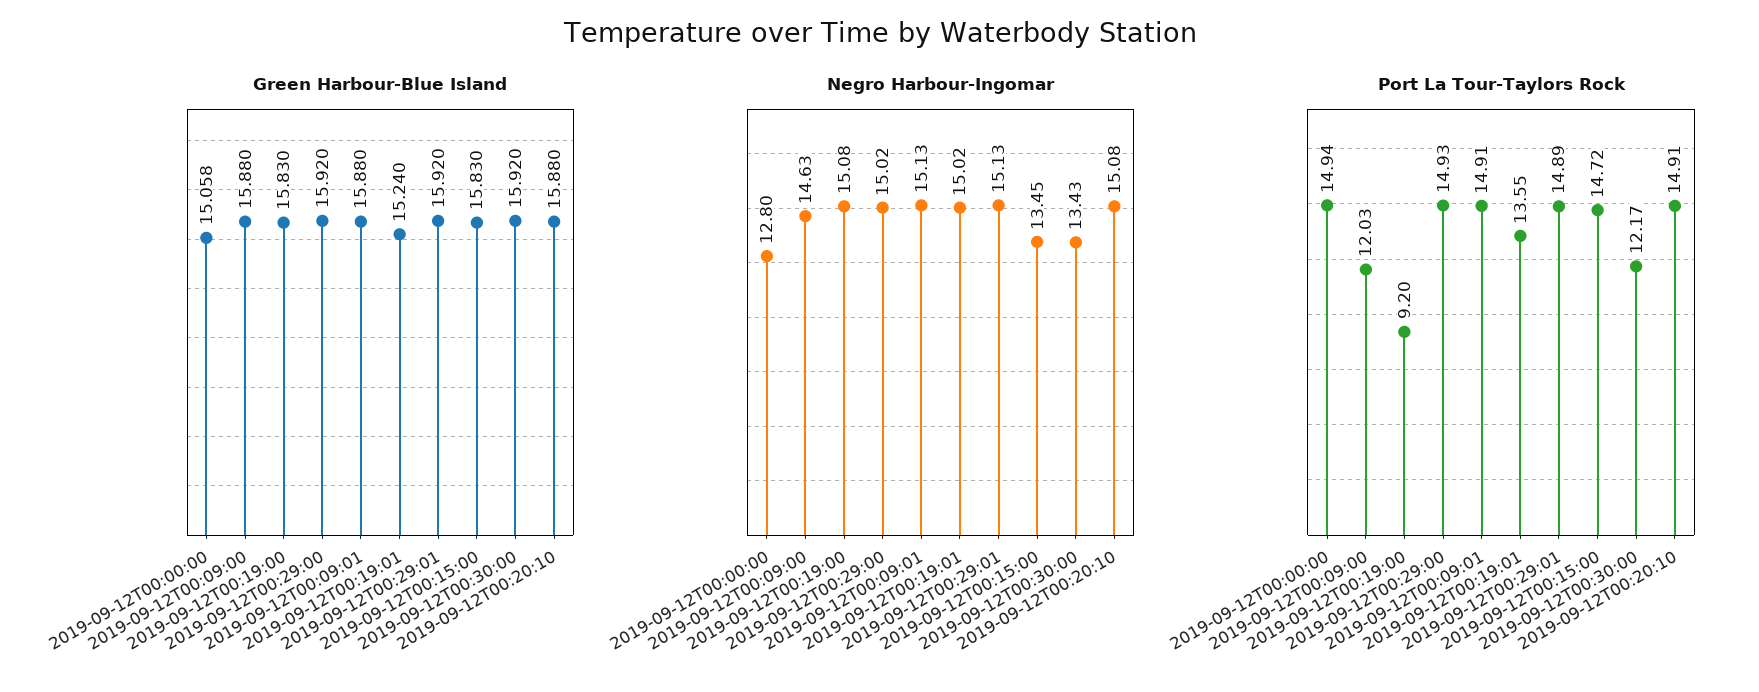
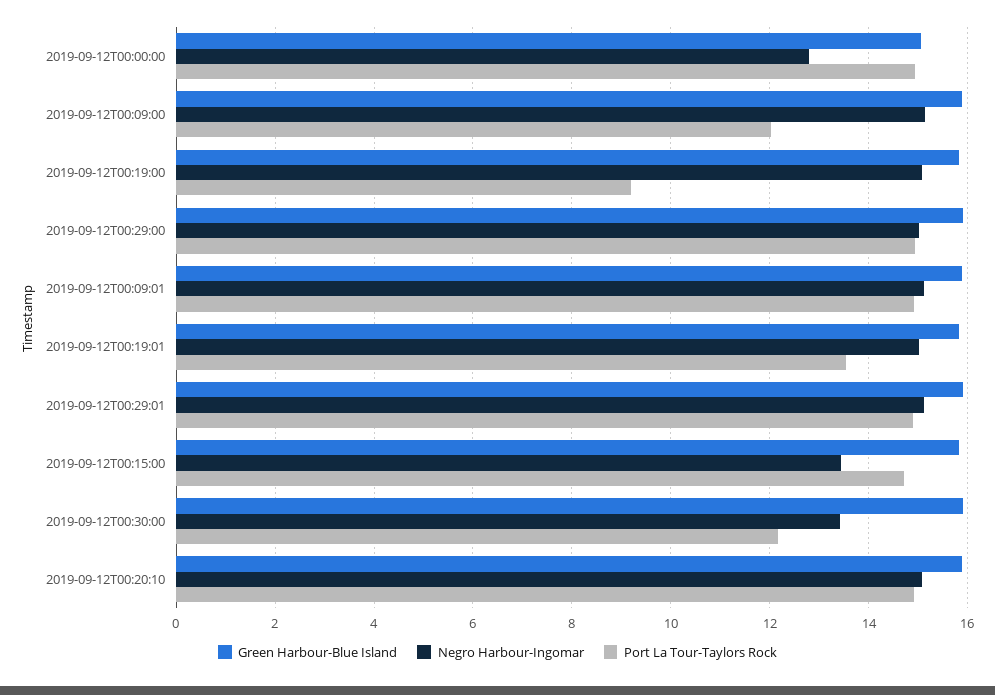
Green Harbour-Blue Island, 2019-09-12T00:19:01: 15.24 -> 15.8
Negro Harbour-Ingomar, 2019-09-12T00:09:00: 14.63 -> 15.2

